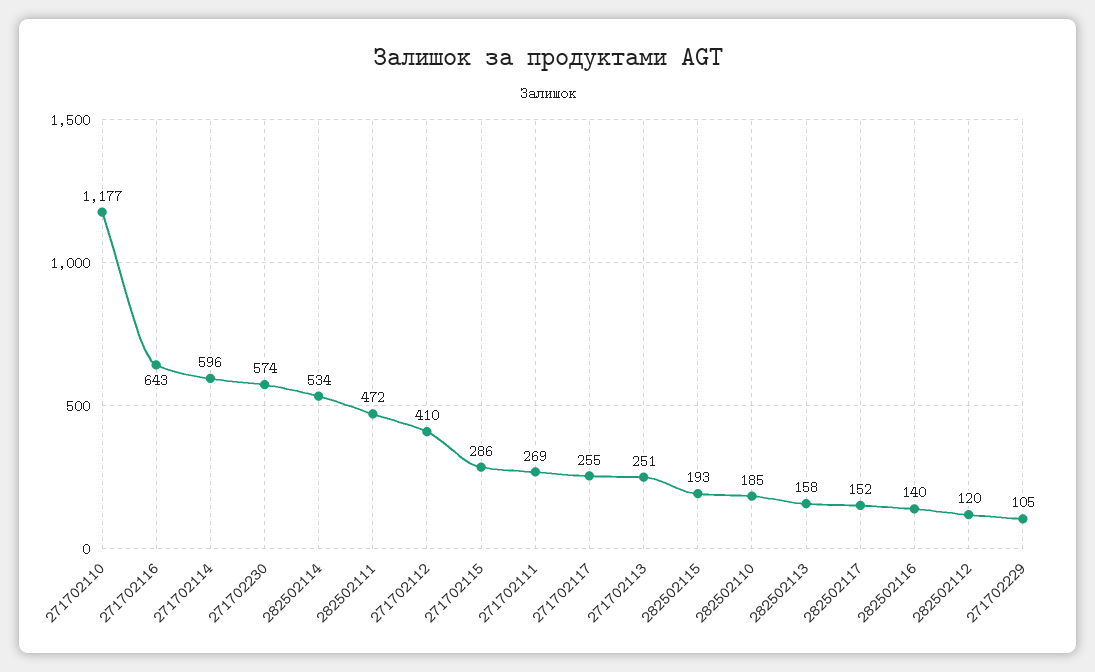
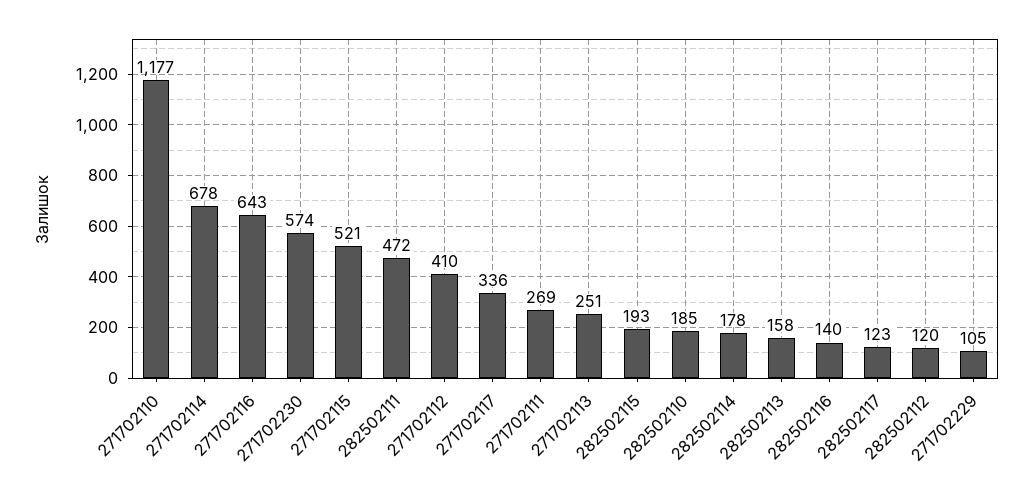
271702114: 596 -> 678
282502114: 534 -> 178
271702115: 286 -> 521
271702117: 255 -> 336
282502117: 152 -> 123

